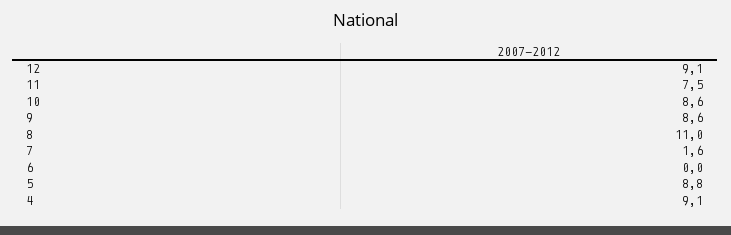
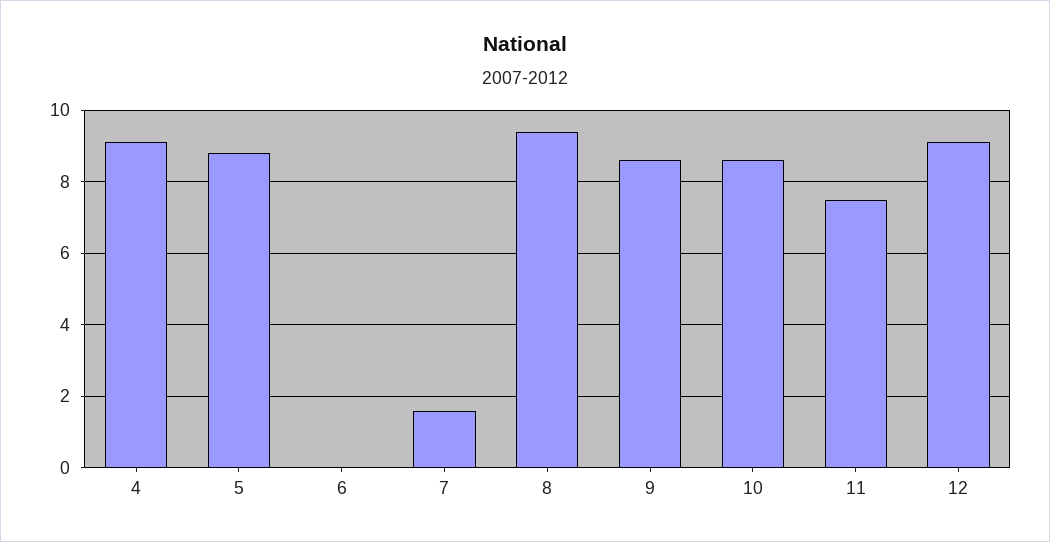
8: 11 -> 9.5

